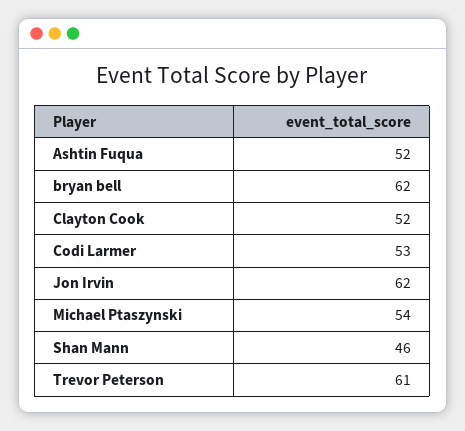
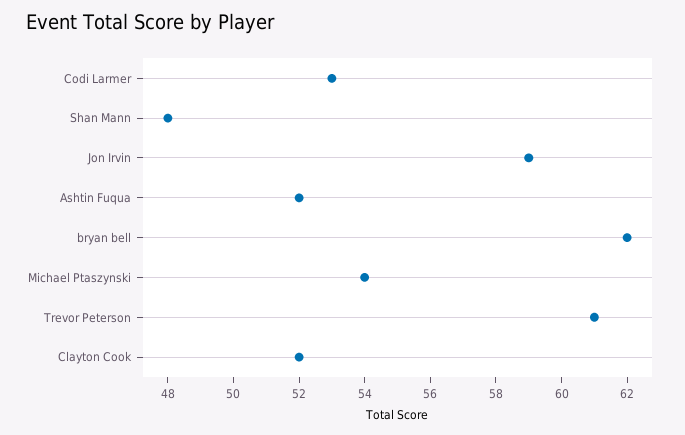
Jon Irvin: 62 -> 59
Shan Mann: 46 -> 48

